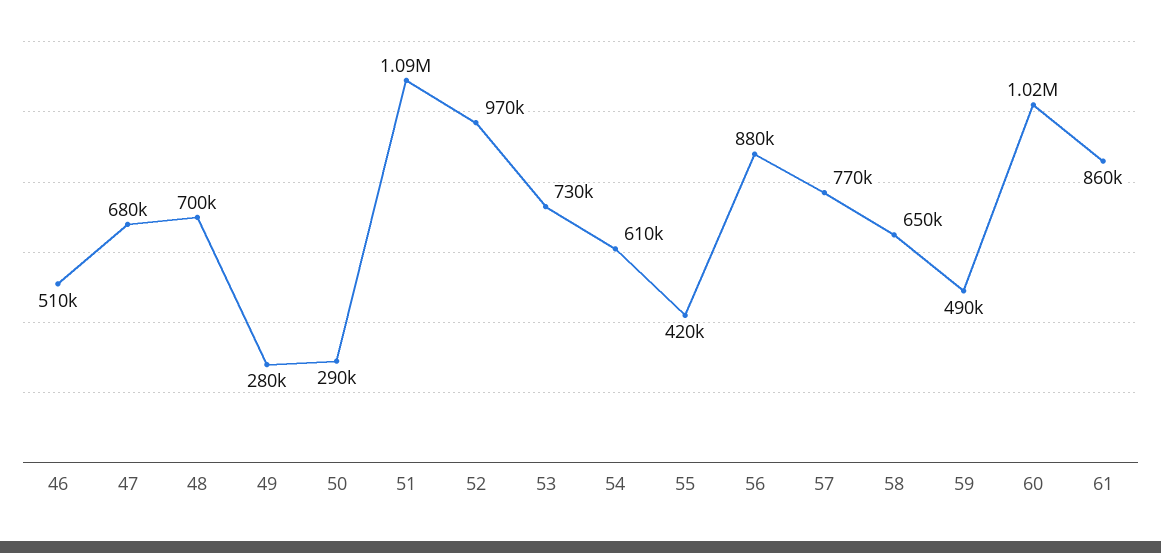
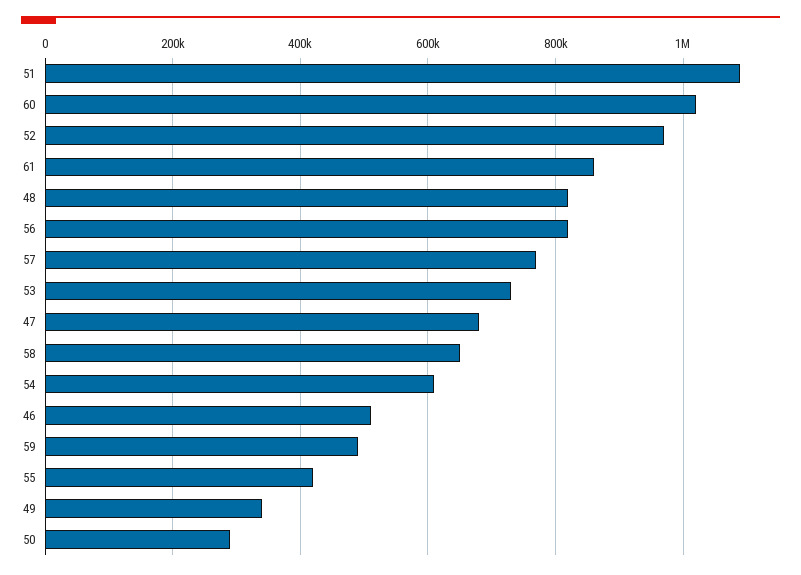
48: 700000 -> 820000
49: 280000 -> 340000
56: 880000 -> 820000

